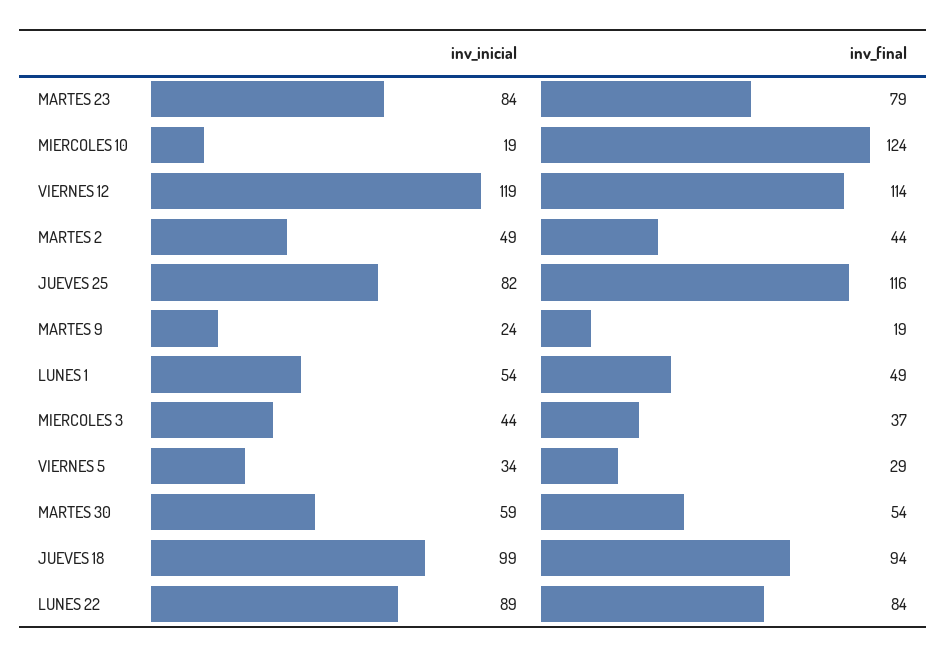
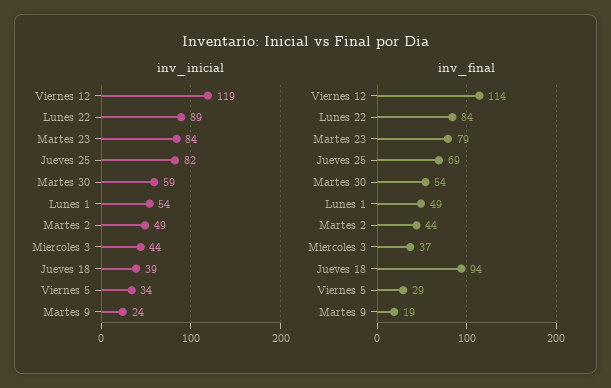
inv_inicial, MIERCOLES 10: 19 -> none
inv_final, MIERCOLES 10: 124 -> none
inv_final, JUEVES 25: 116 -> 69
inv_inicial, JUEVES 18: 99 -> 39

